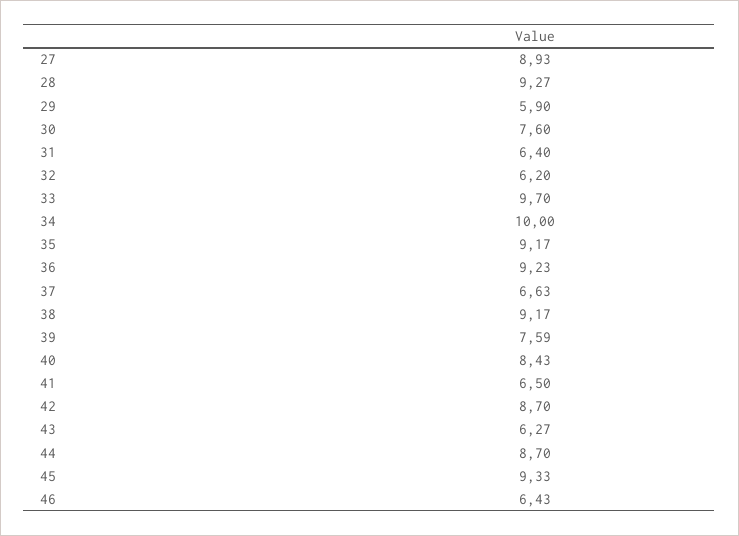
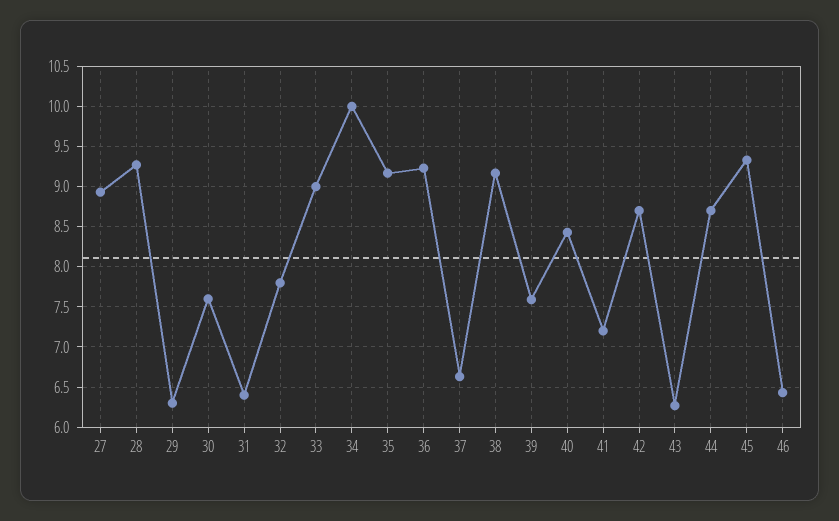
29: 5.9 -> 6.3
32: 6.2 -> 7.8
33: 9.7 -> 9
41: 6.5 -> 7.2

